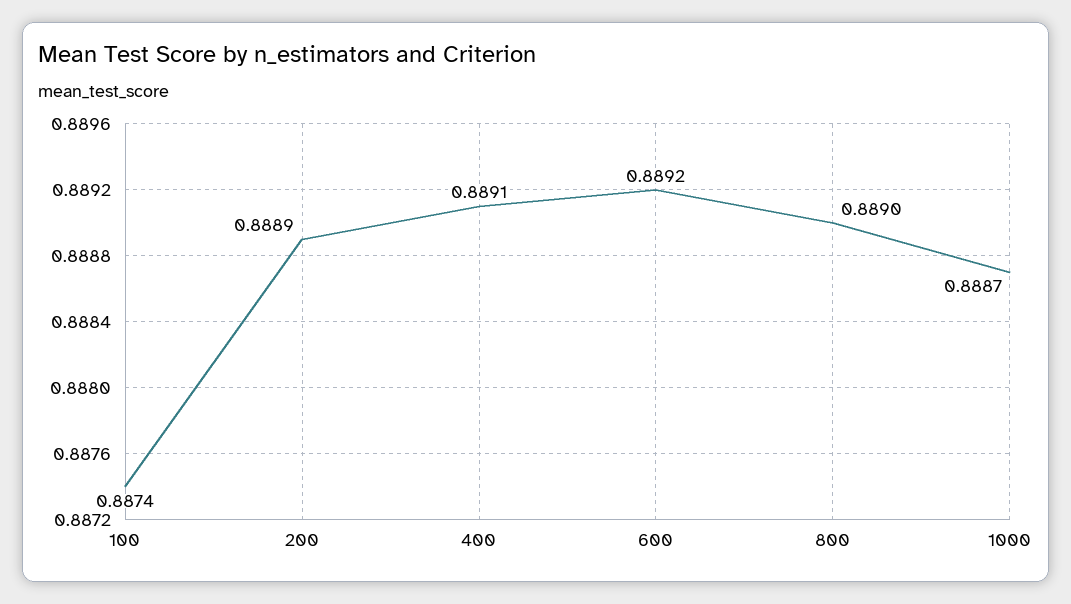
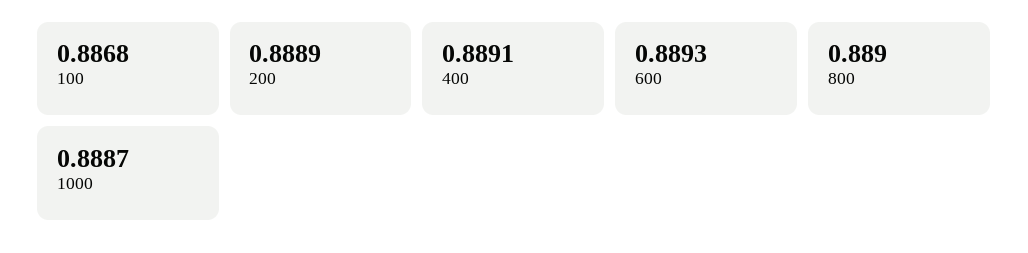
100: 0.8874 -> 0.8868
600: 0.8892 -> 0.8893

